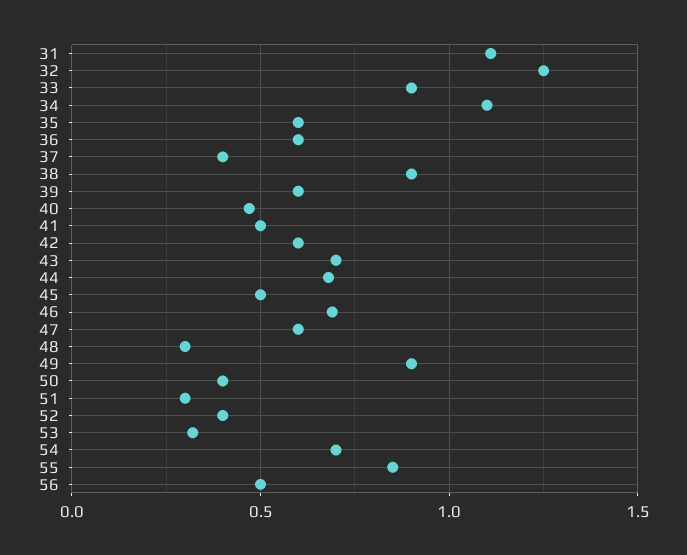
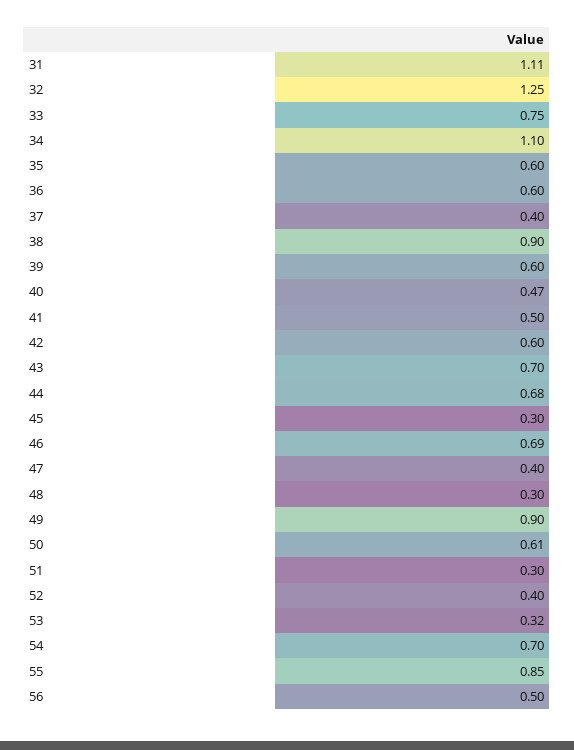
33: 0.9 -> 0.75
45: 0.5 -> 0.3
47: 0.6 -> 0.4
50: 0.4 -> 0.61

